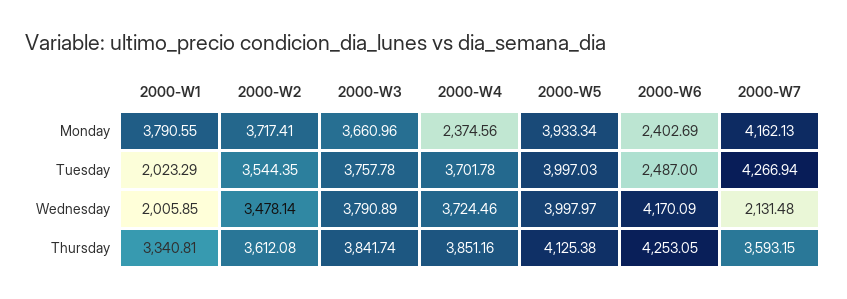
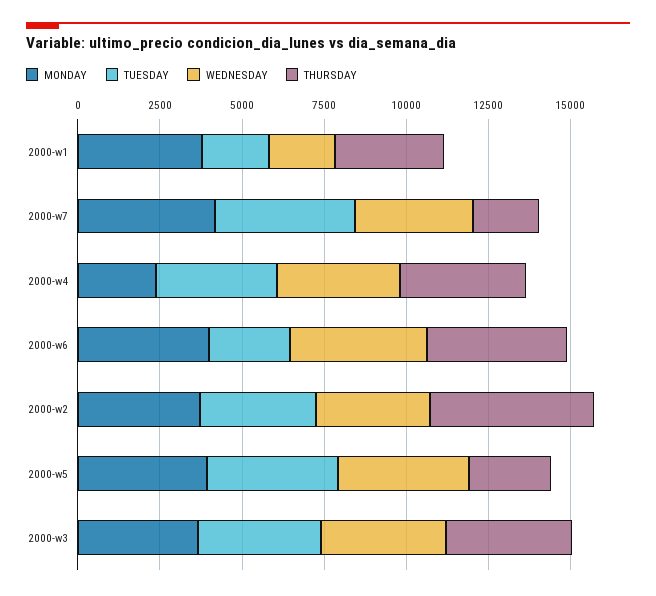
Monday, 2000-W6: 2402.69 -> 4000
Wednesday, 2000-W7: 2131.48 -> 3500
Thursday, 2000-W2: 3612.08 -> 5000
Thursday, 2000-W5: 4125.38 -> 2500
Thursday, 2000-W7: 3593.15 -> 2000

